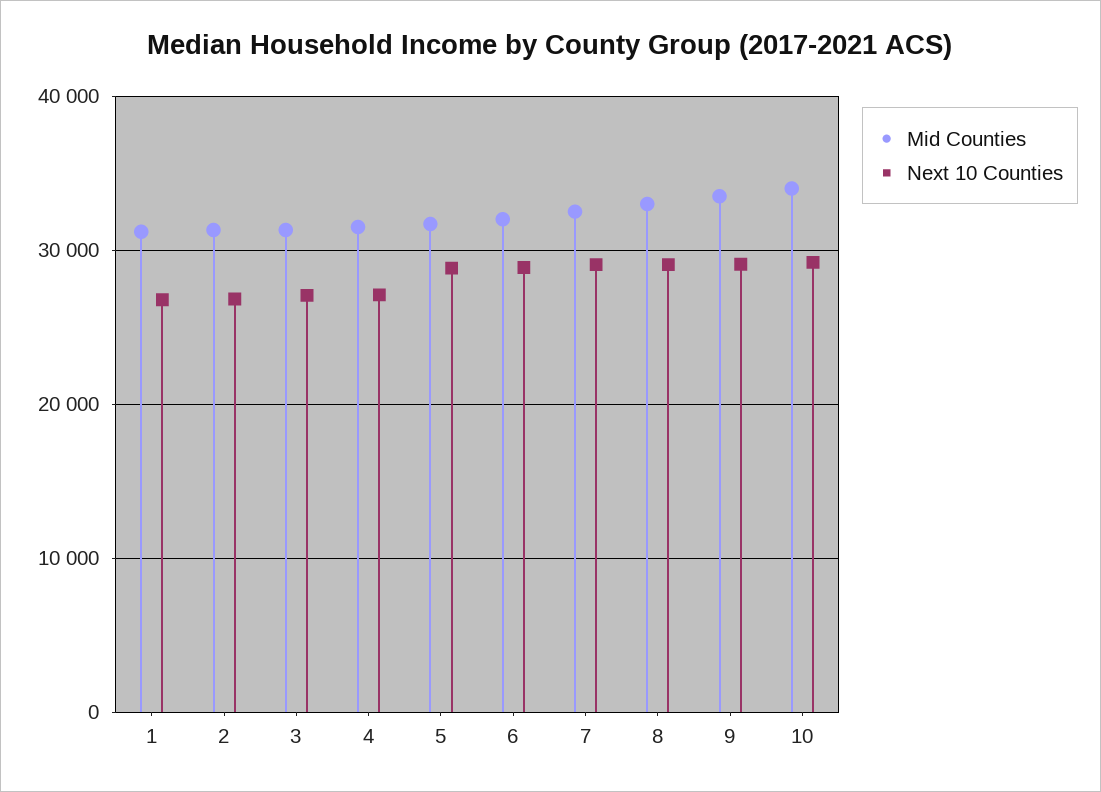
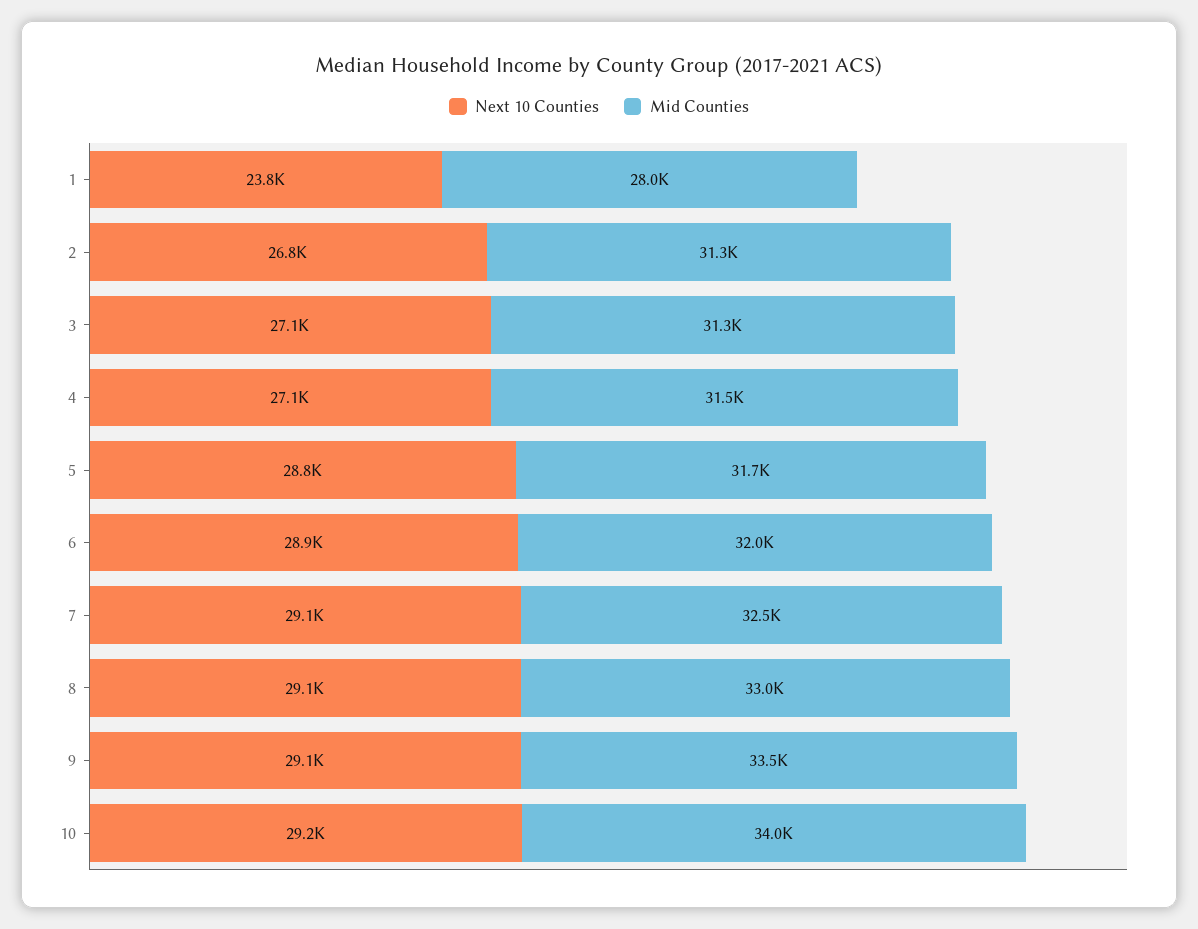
Mid Counties, 1: 31000 -> 28000
Next 10 Counties, 1: 27000 -> 23800

